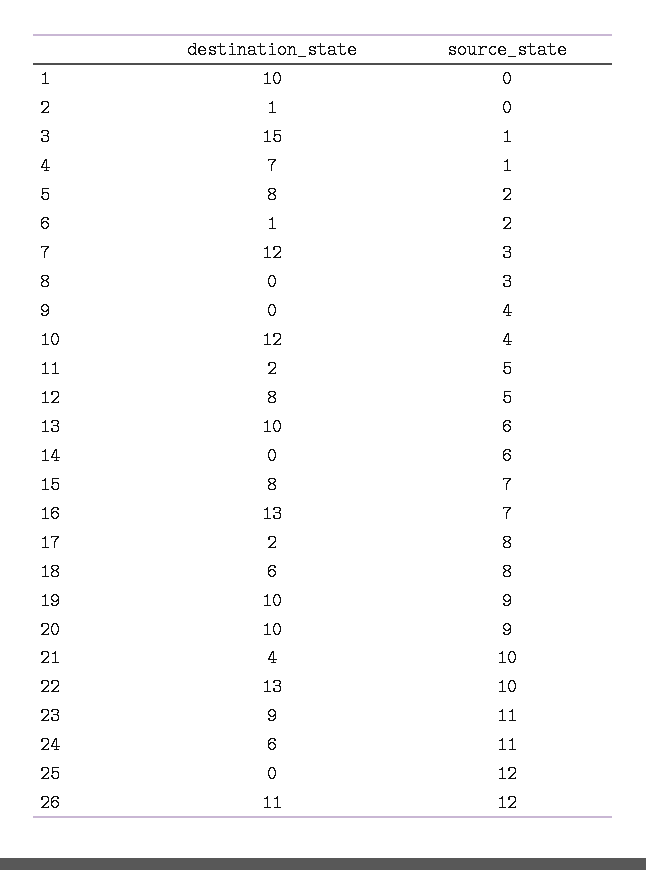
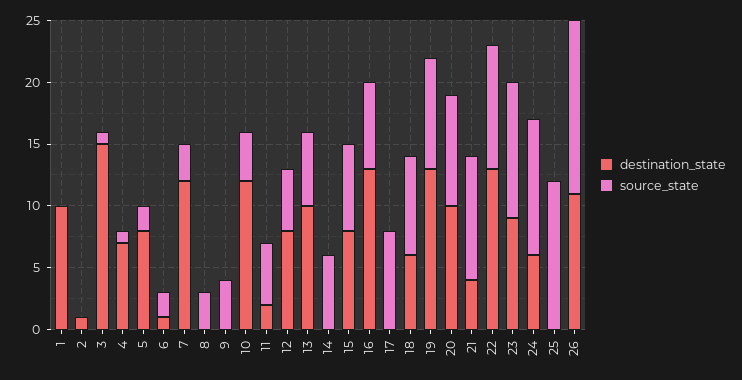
destination_state, 17: 2 -> 0
destination_state, 19: 10 -> 13
source_state, 26: 12 -> 14

